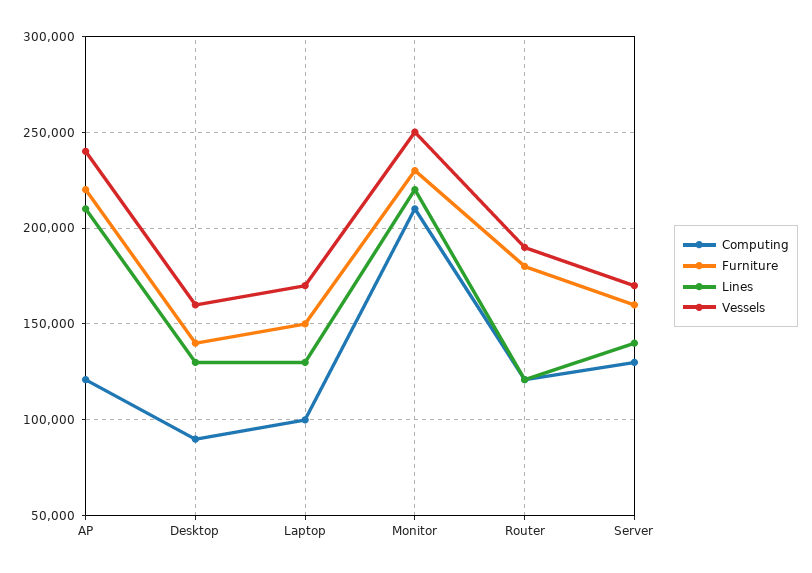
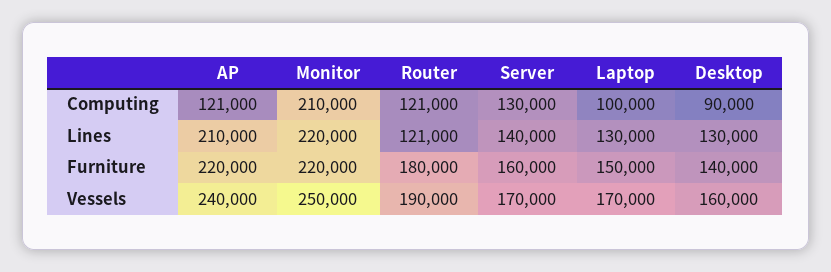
Furniture, Monitor: 230000 -> 220000

